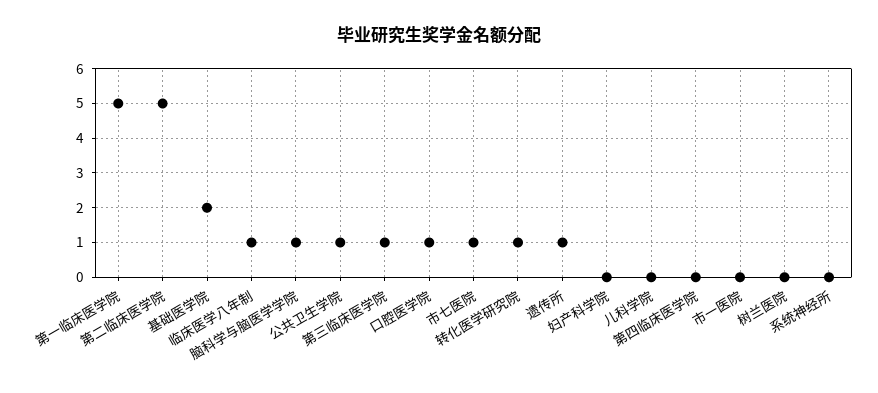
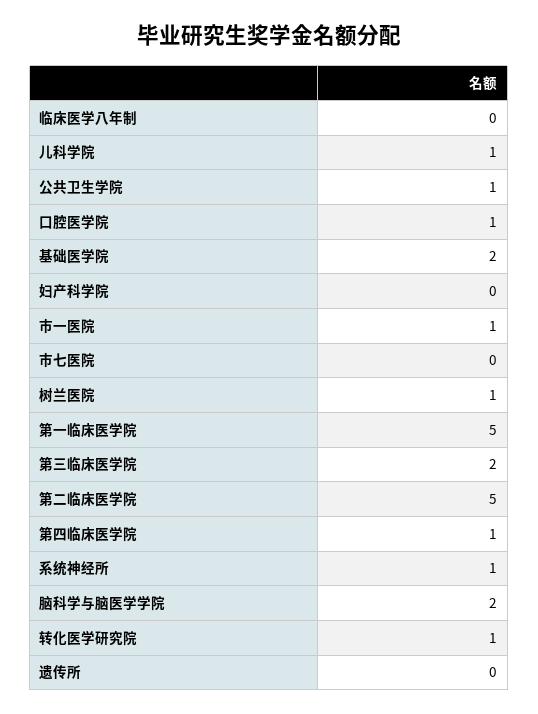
临床医学八年制: 1 -> 0
脑科学与脑医学学院: 1 -> 2
第三临床医学院: 1 -> 2
市七医院: 1 -> 0
遗传所: 1 -> 0
儿科学院: 0 -> 1
第四临床医学院: 0 -> 1
市一医院: 0 -> 1
树兰医院: 0 -> 1
系统神经所: 0 -> 1

